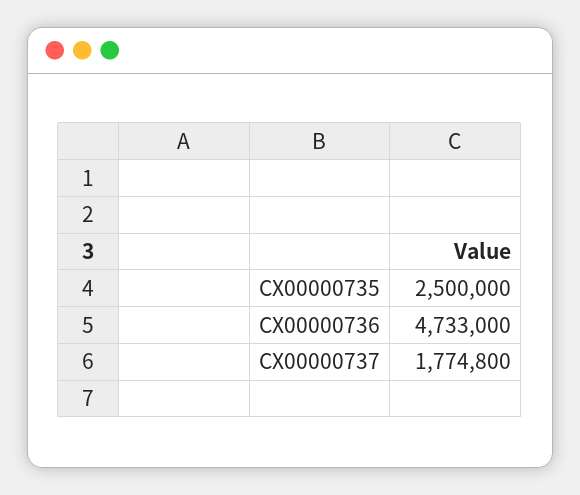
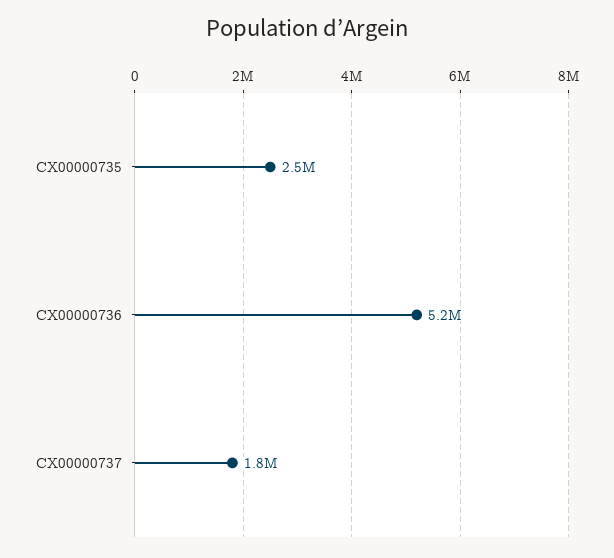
CX00000736: 4733000 -> 5200000

